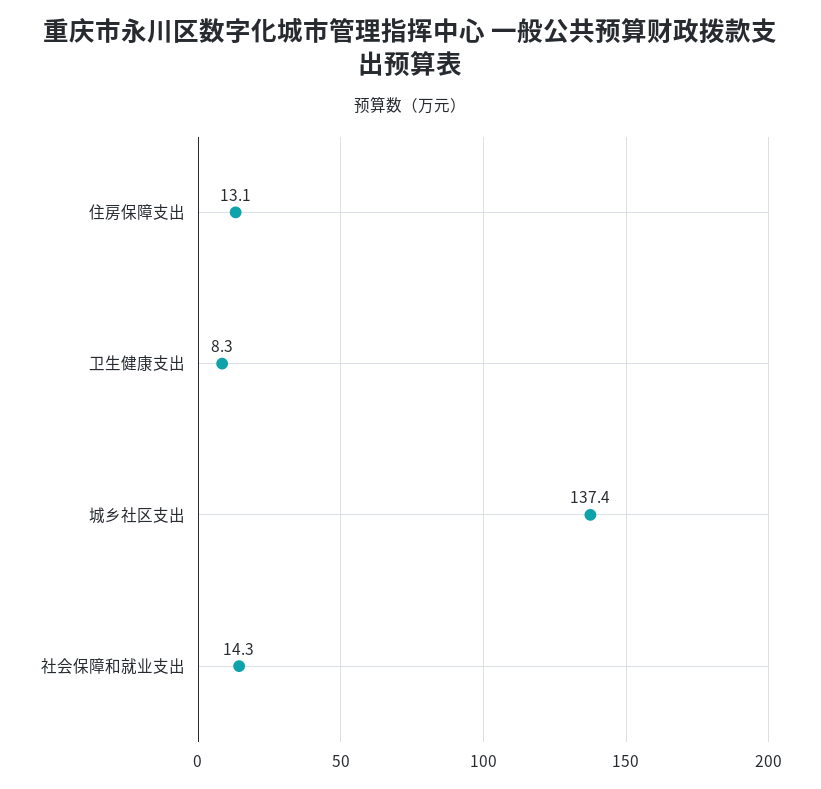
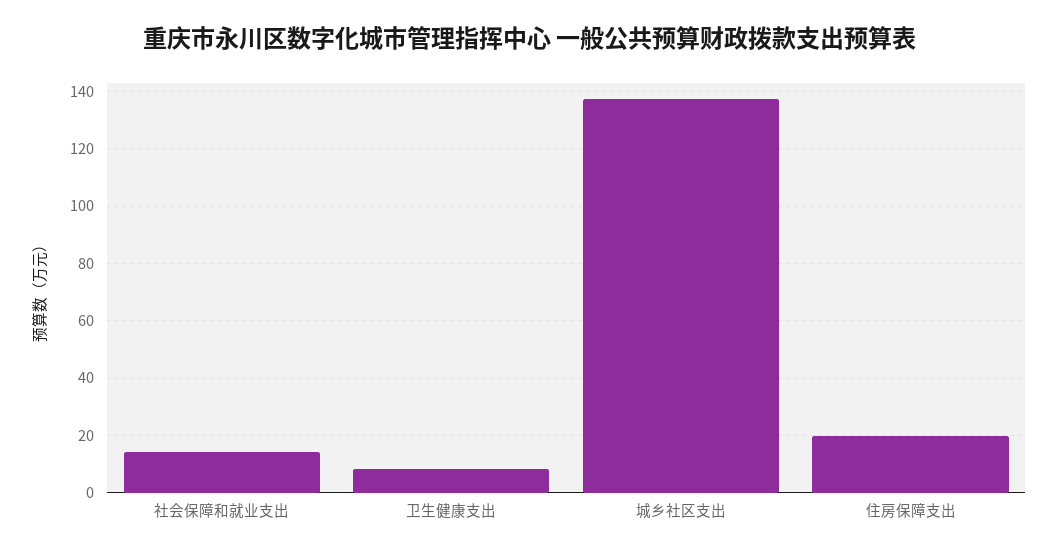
住房保障支出: 13.1 -> 20

